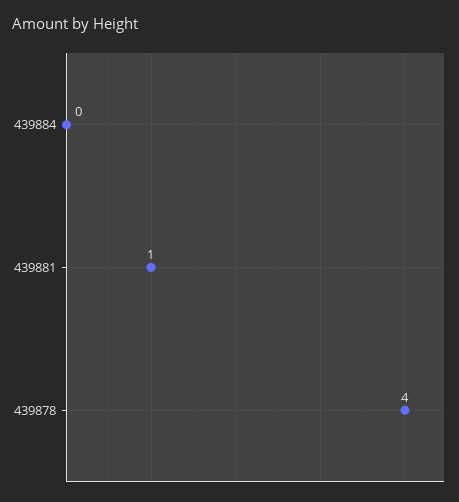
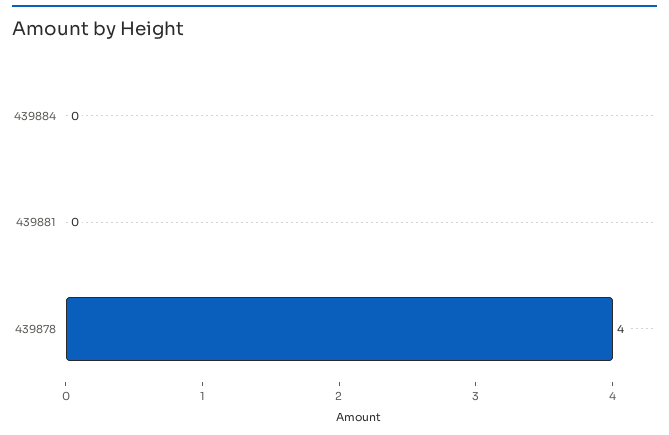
439881: 1 -> 0

